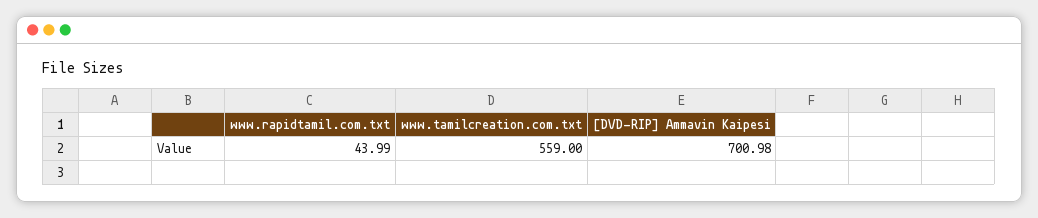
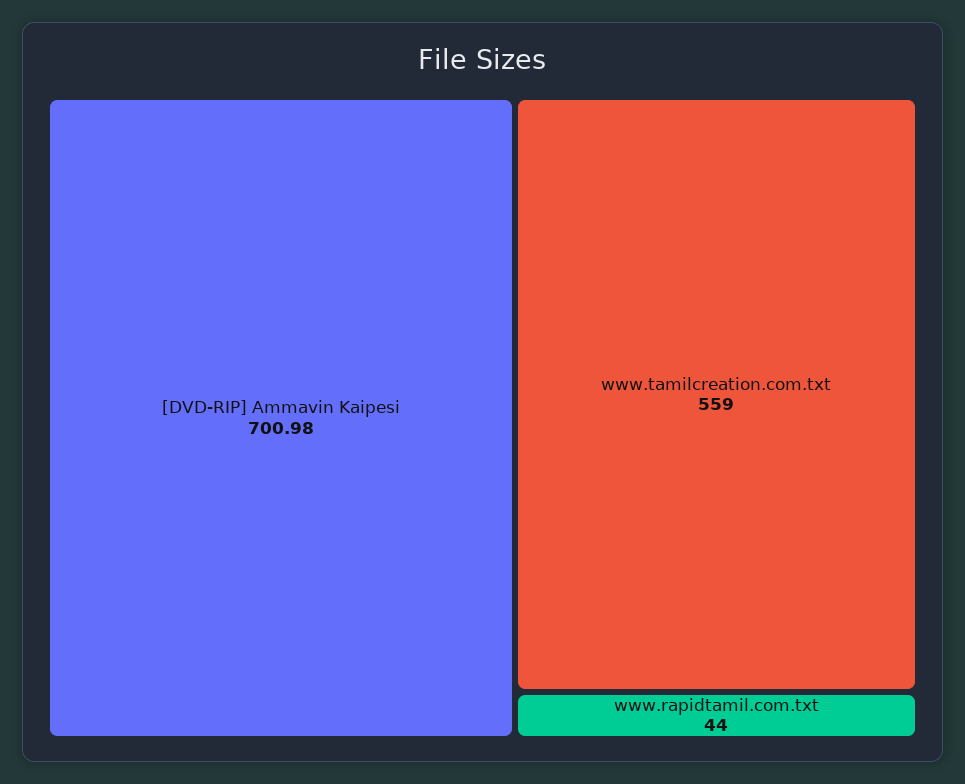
www.rapidtamil.com.txt: 43.99 -> 44

